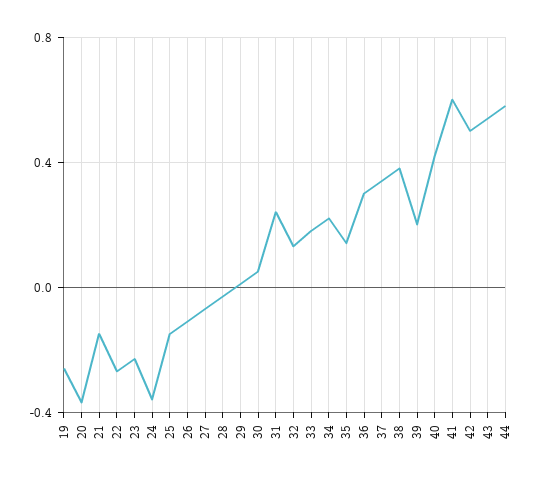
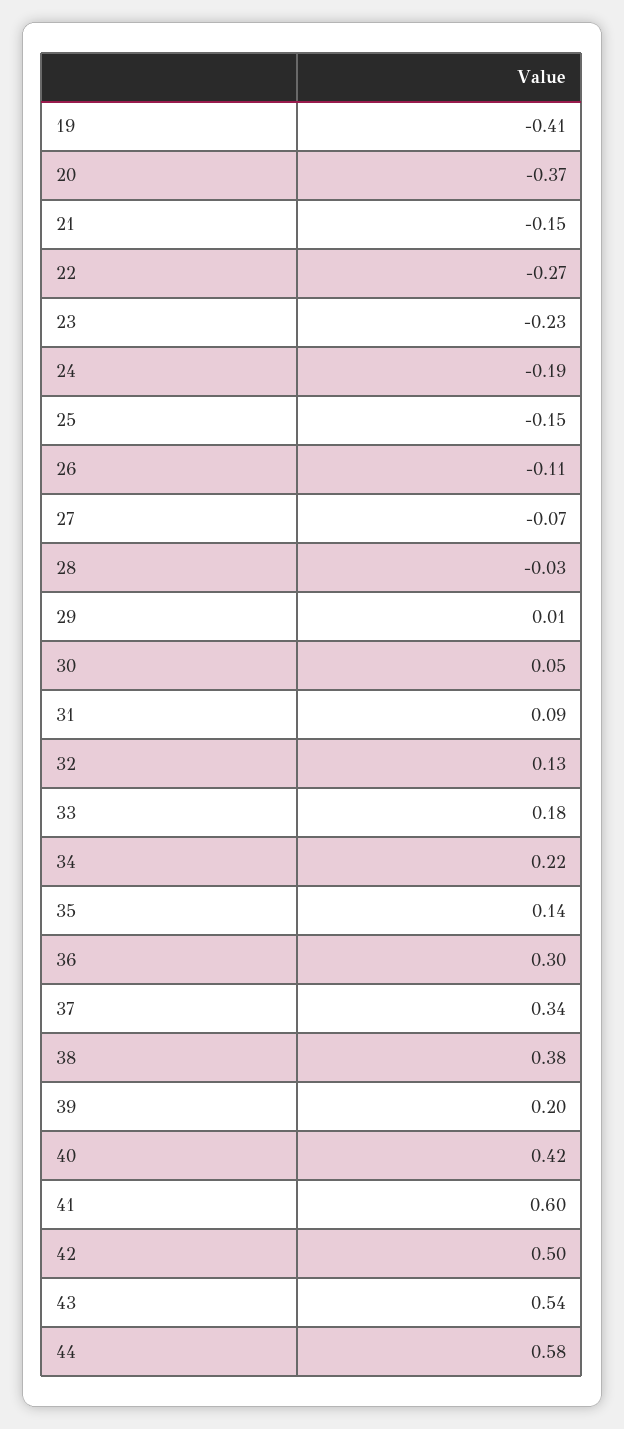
19: -0.25 -> -0.41
24: -0.35 -> -0.19
31: 0.25 -> 0.09

